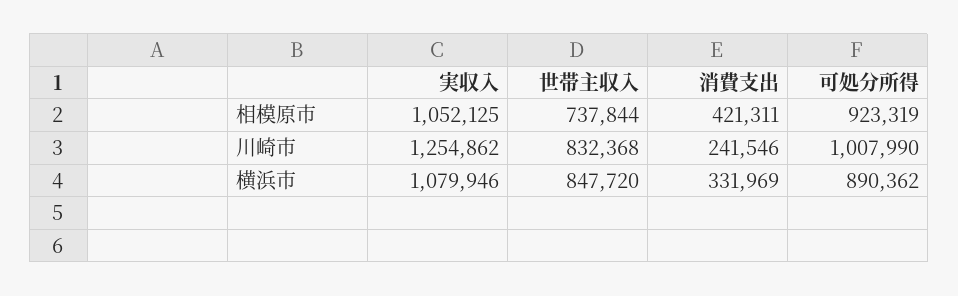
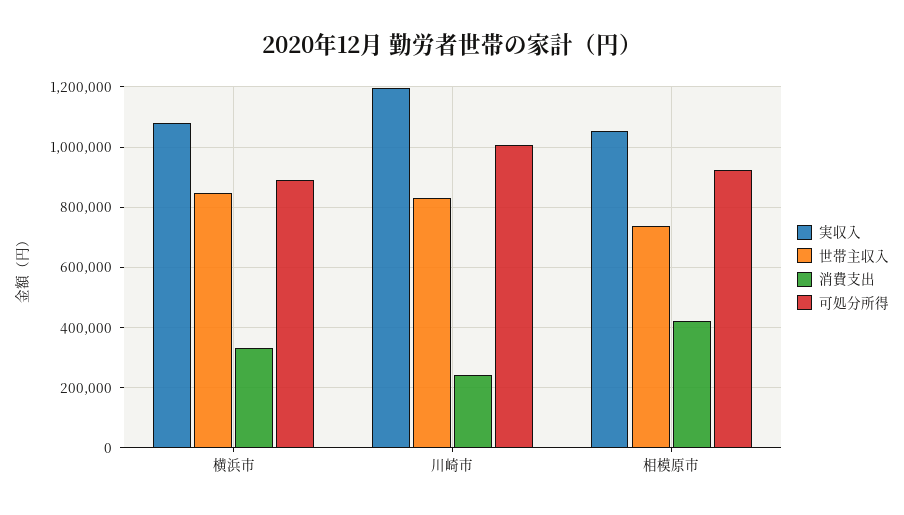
実収入, 川崎市: 1254862 -> 1200000

